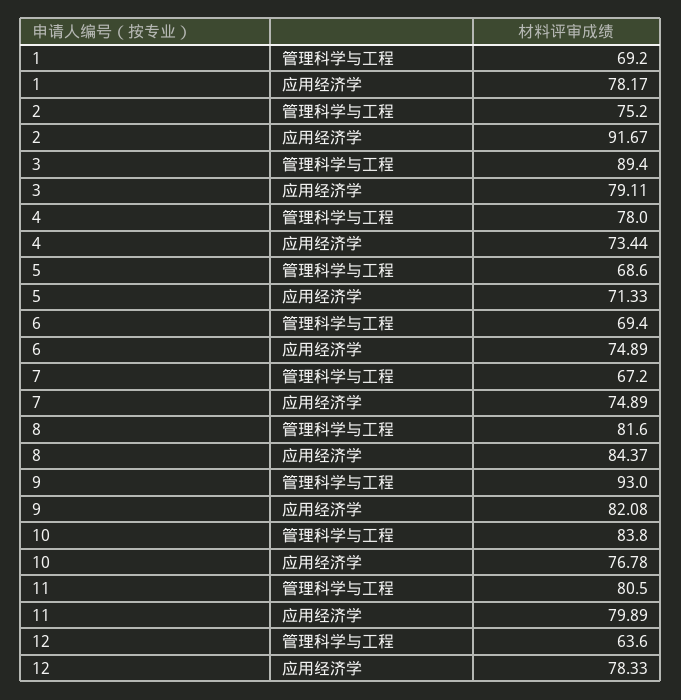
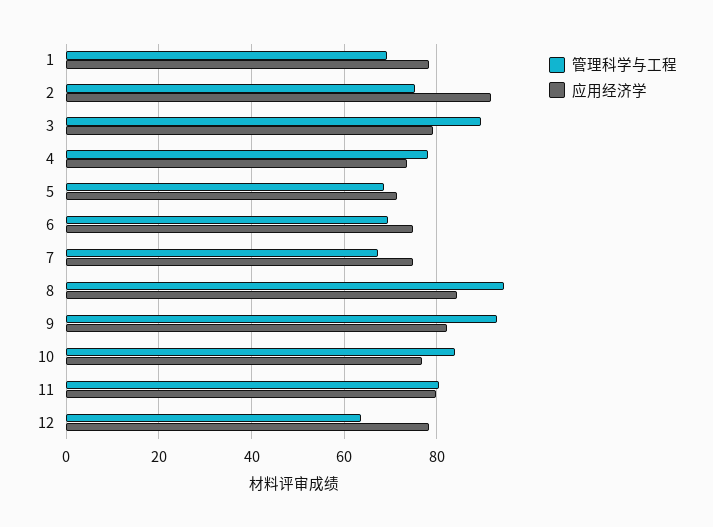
管理科学与工程, 8: 81.6 -> 94

